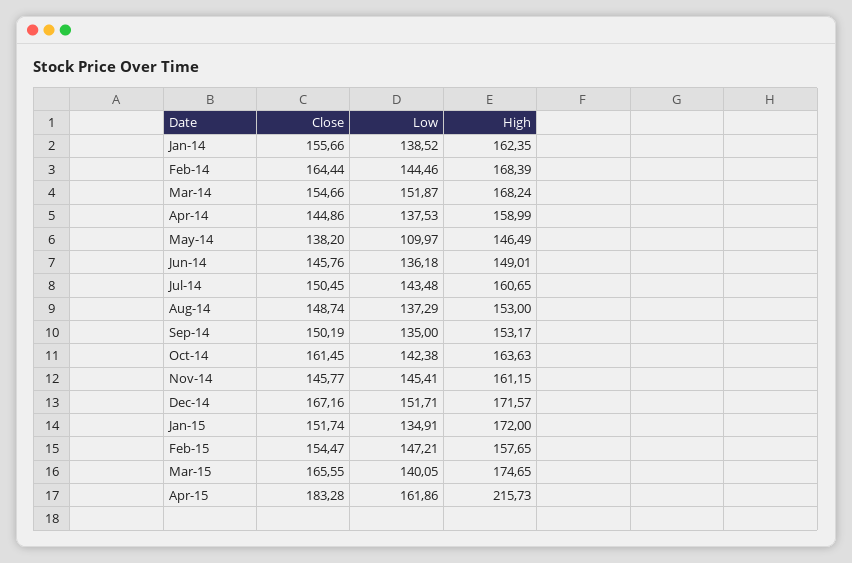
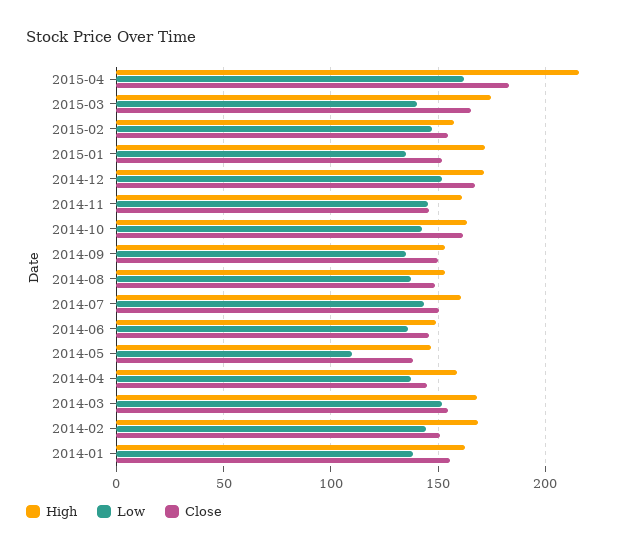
Close, Feb-14: 164.44 -> 150

